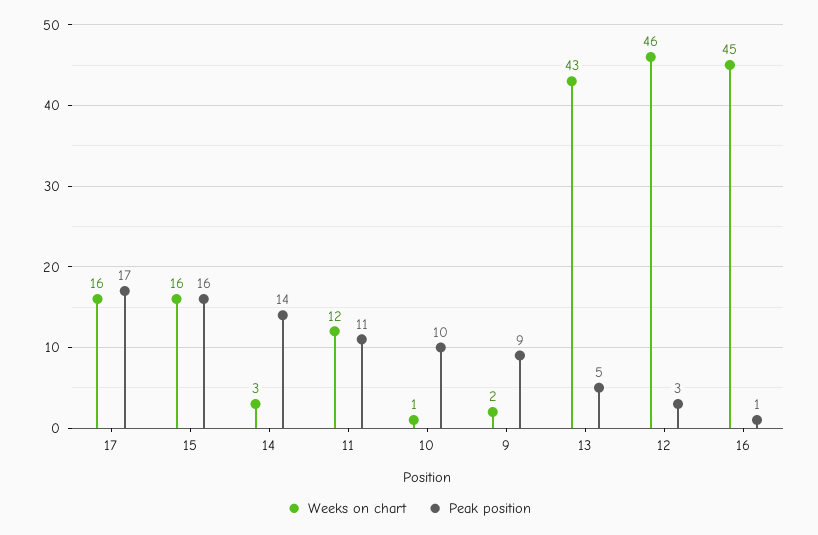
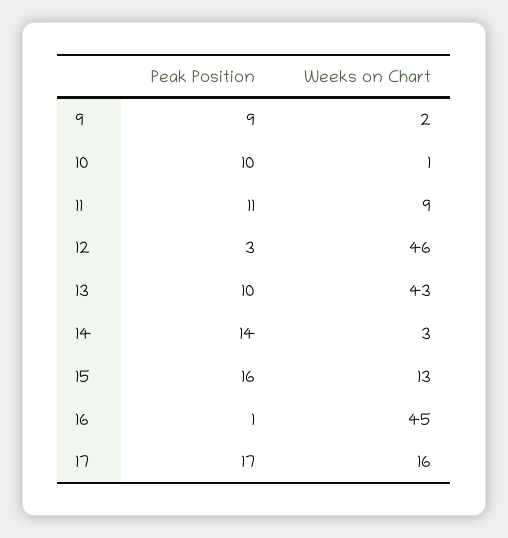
Weeks on chart, 15: 16 -> 13
Weeks on chart, 11: 12 -> 9
Peak position, 13: 5 -> 10

